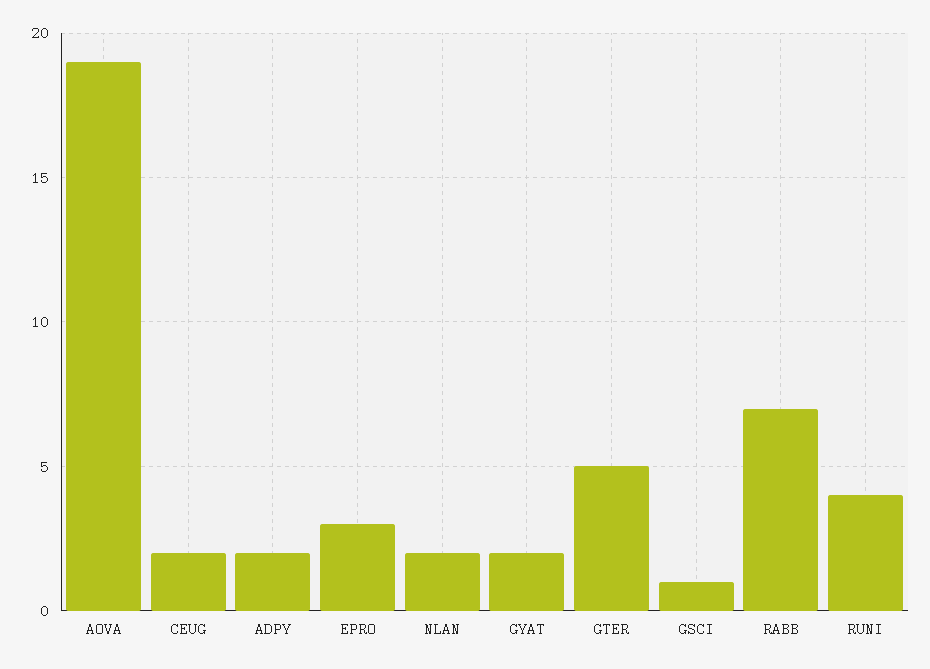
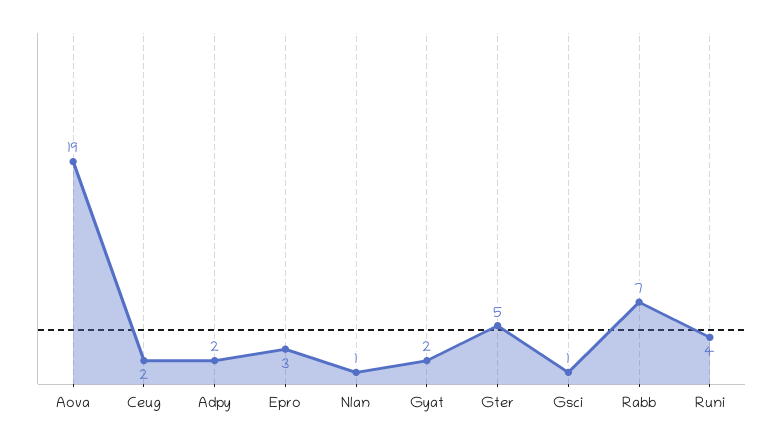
NLAN: 2 -> 1

